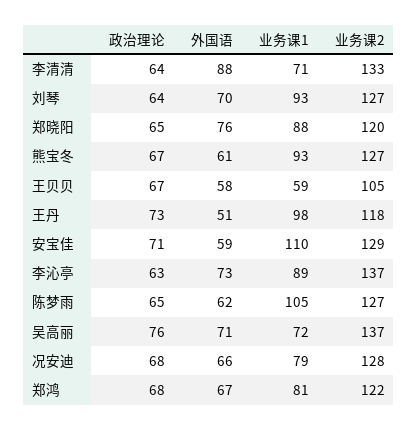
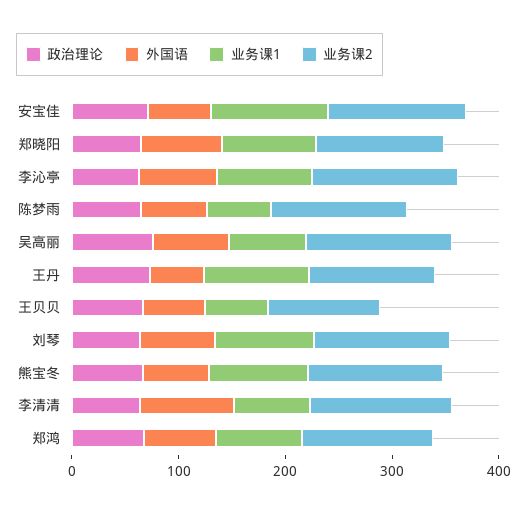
业务课1, 陈梦雨: 105 -> 60
政治理论, 况安迪: 68 -> none
外国语, 况安迪: 66 -> none
业务课1, 况安迪: 79 -> none
业务课2, 况安迪: 128 -> none

